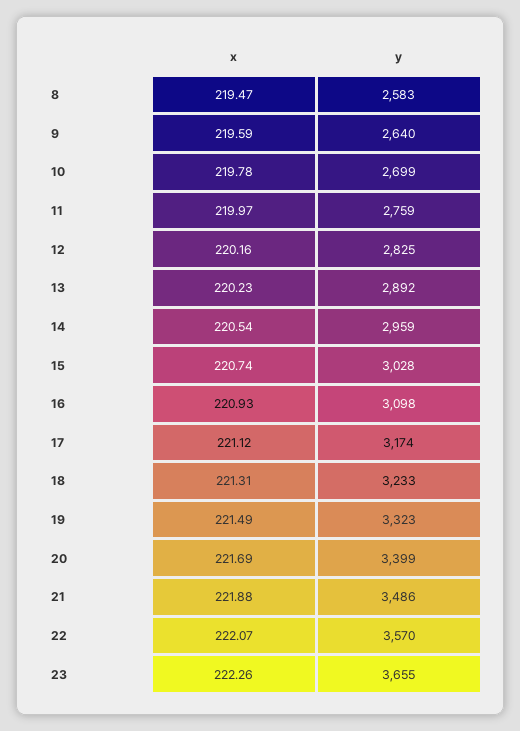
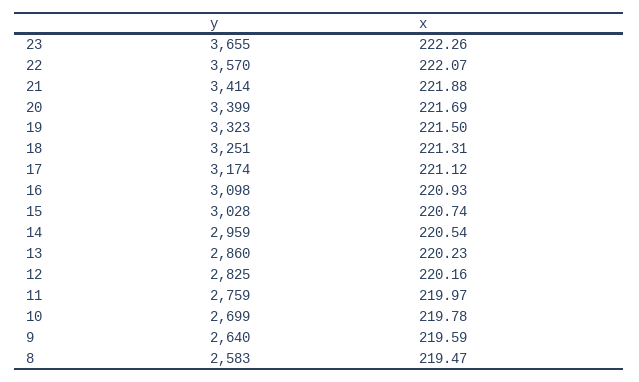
y, 13: 2892 -> 2860
y, 18: 3233 -> 3251
x, 19: 221.49 -> 221.5
y, 21: 3486 -> 3414

